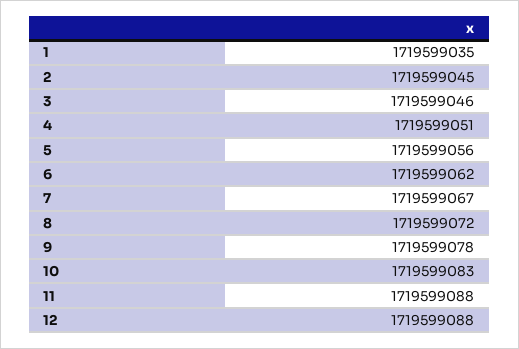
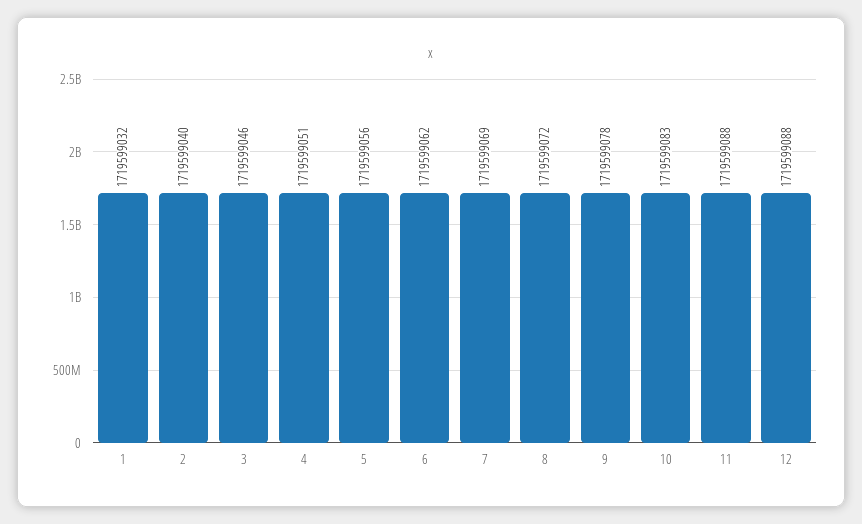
1: 1719599035 -> 1719599032
2: 1719599045 -> 1719599040
7: 1719599067 -> 1719599069

